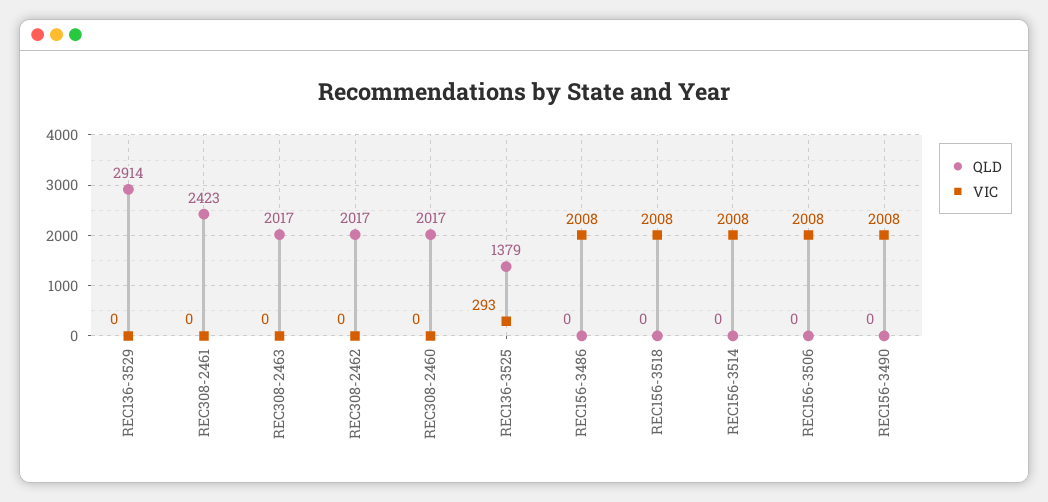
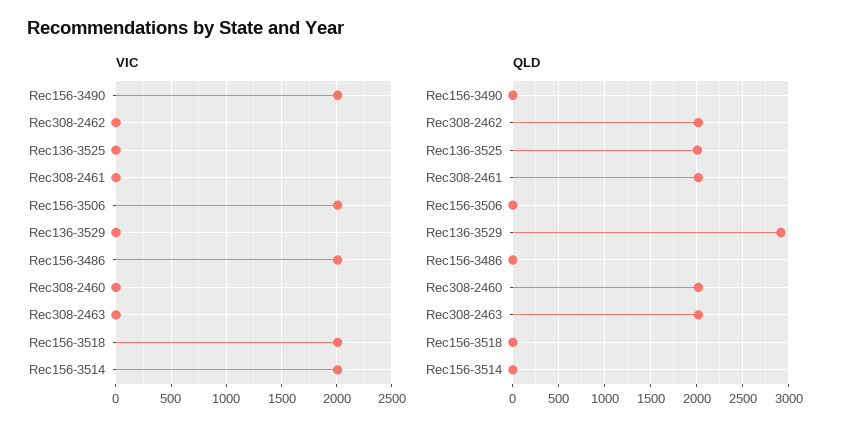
QLD, REC308-2461: 2423 -> 2000
QLD, REC136-3525: 1379 -> 2000
VIC, REC136-3525: 293 -> 0

